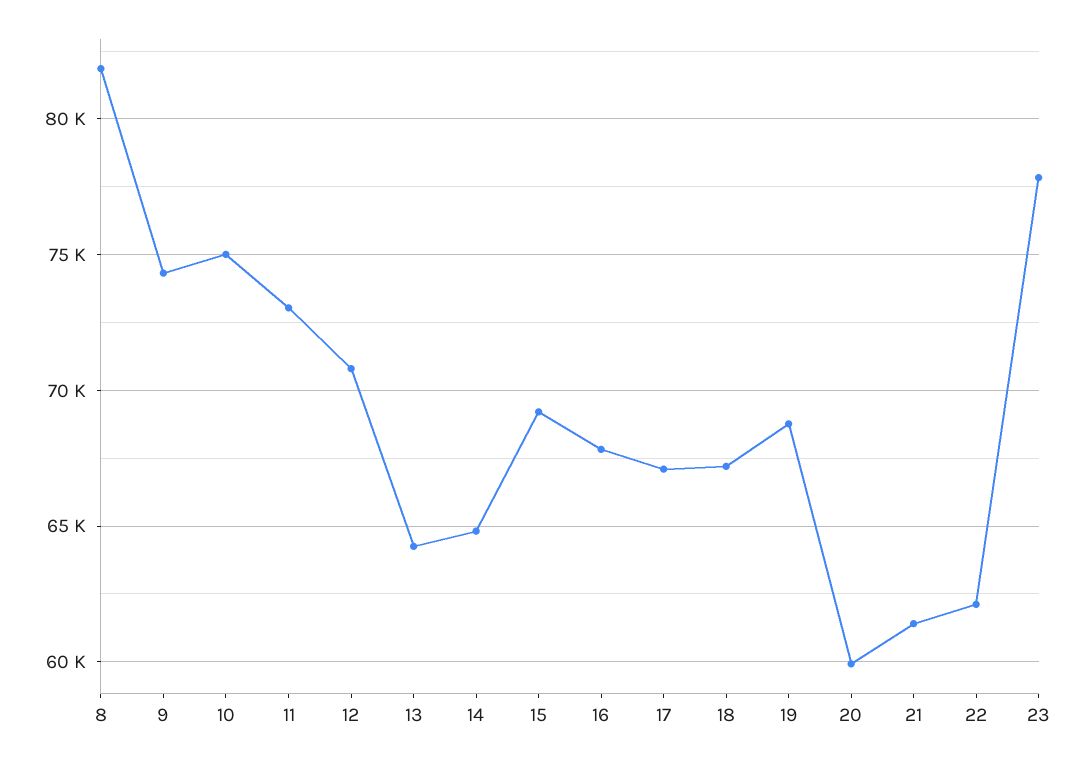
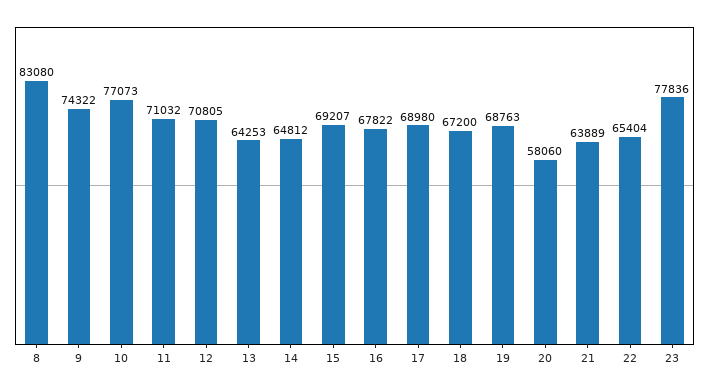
8: 82000 -> 83080
10: 75000 -> 77073
11: 73000 -> 71032
17: 67000 -> 68980
20: 60000 -> 58060
21: 61500 -> 63889
22: 62000 -> 65404

